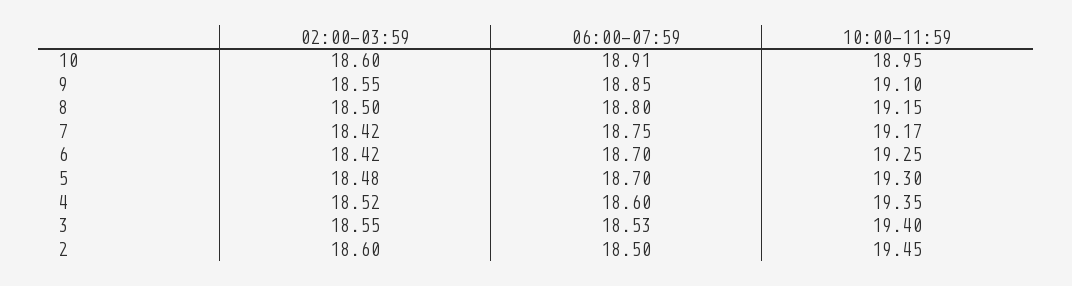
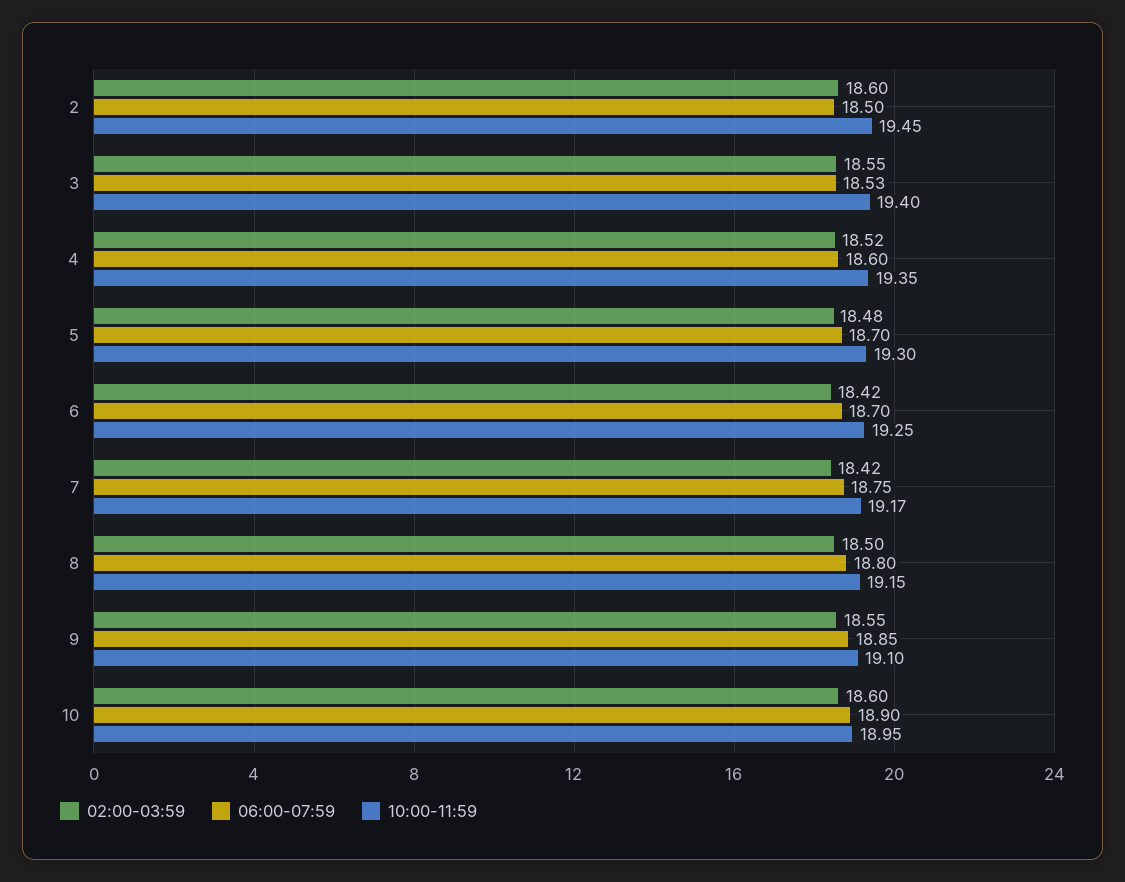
06:00-07:59, 10: 18.91 -> 18.9

